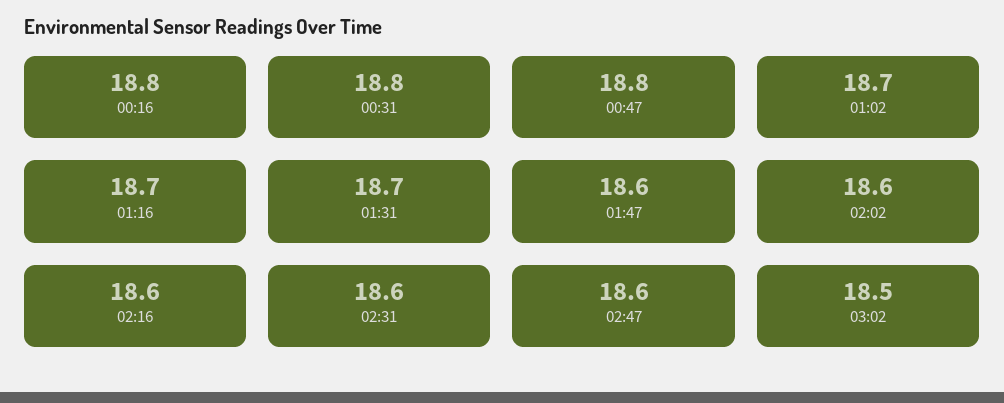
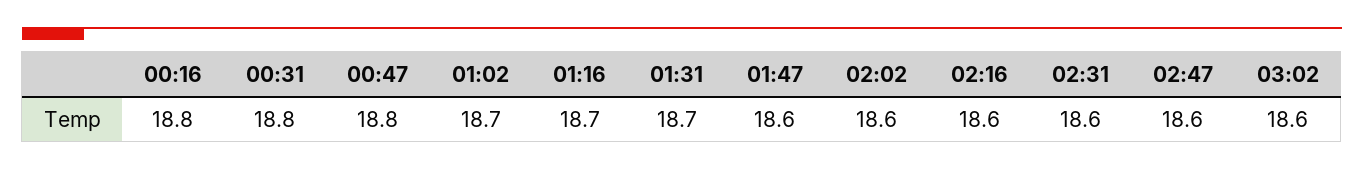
03:02: 18.5 -> 18.6

